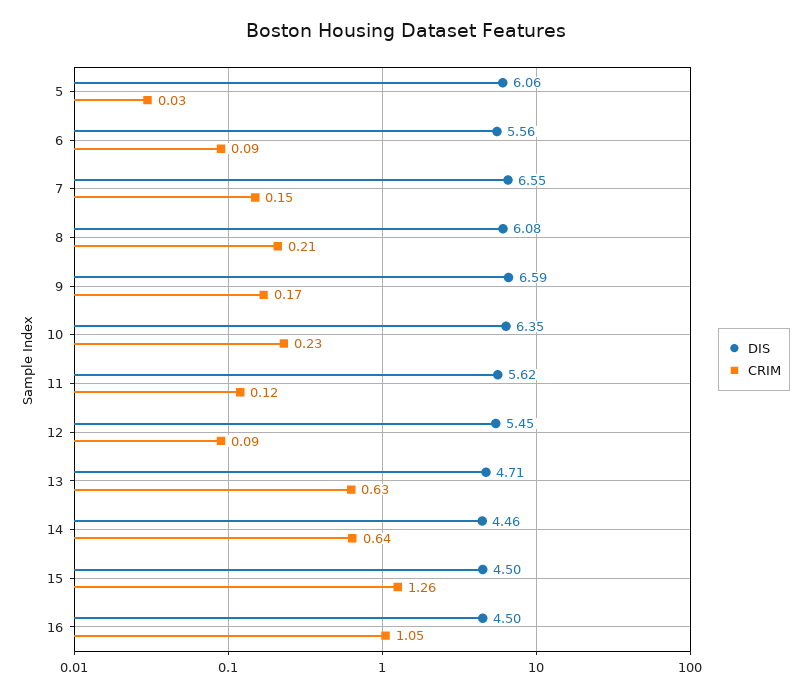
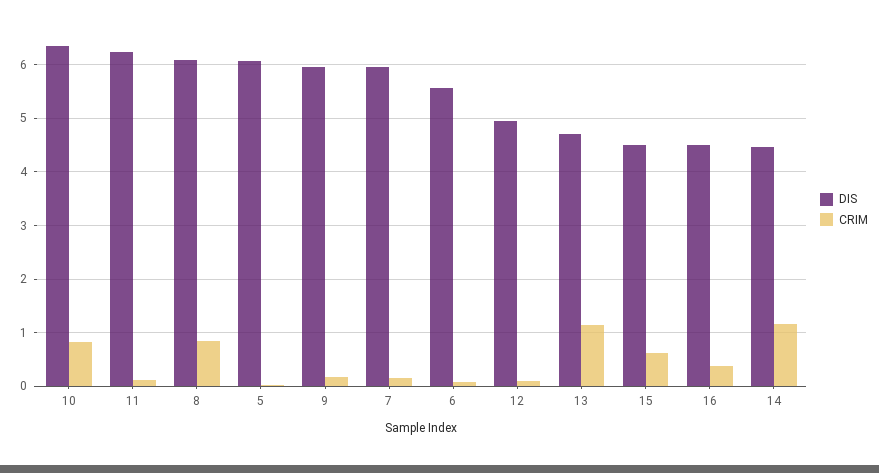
DIS, 7: 6.55 -> 6
CRIM, 8: 0.21 -> 0.8
DIS, 9: 6.59 -> 6
CRIM, 10: 0.23 -> 0.8
DIS, 11: 5.62 -> 6.2
DIS, 12: 5.45 -> 5
CRIM, 13: 0.63 -> 1.2
CRIM, 14: 0.64 -> 1.2
CRIM, 15: 1.26 -> 0.6
CRIM, 16: 1.05 -> 0.4

